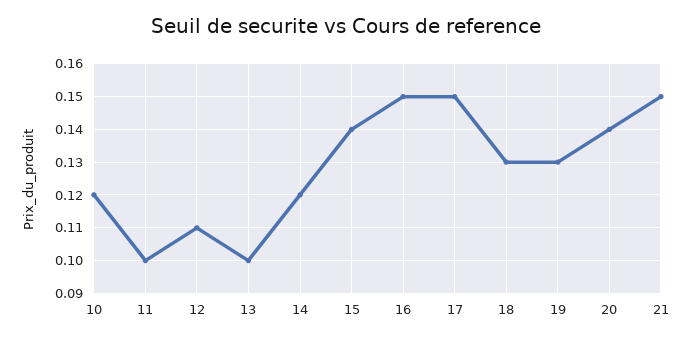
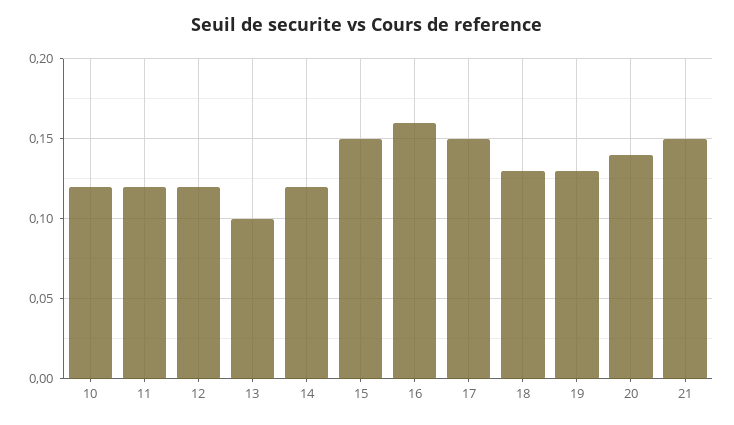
11: 0.1 -> 0.12
12: 0.11 -> 0.12
15: 0.14 -> 0.15
16: 0.15 -> 0.16

